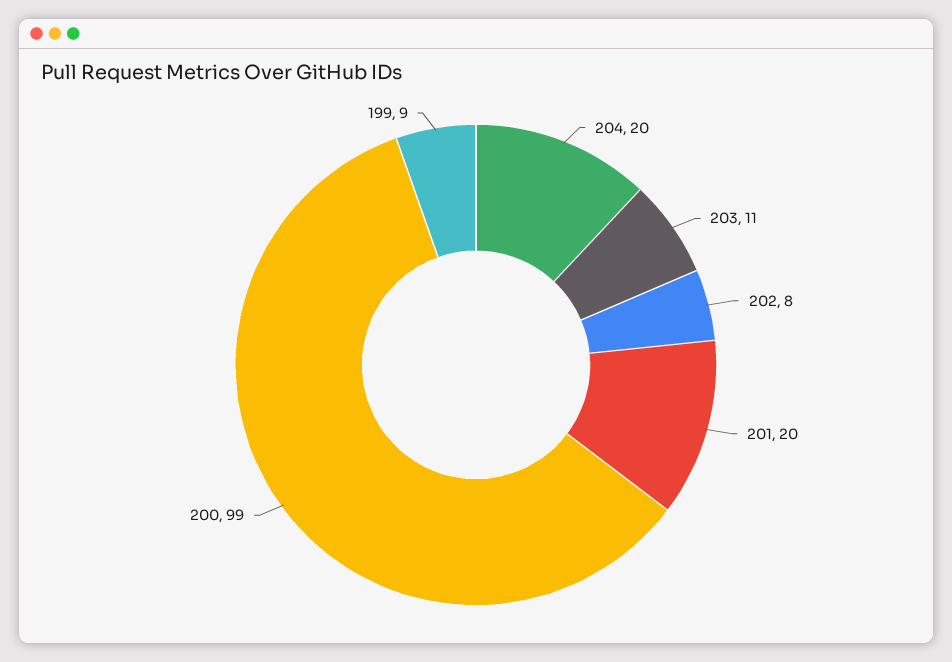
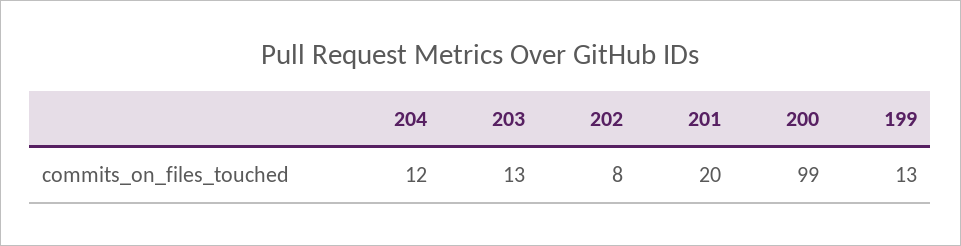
204: 20 -> 12
203: 11 -> 13
199: 9 -> 13

